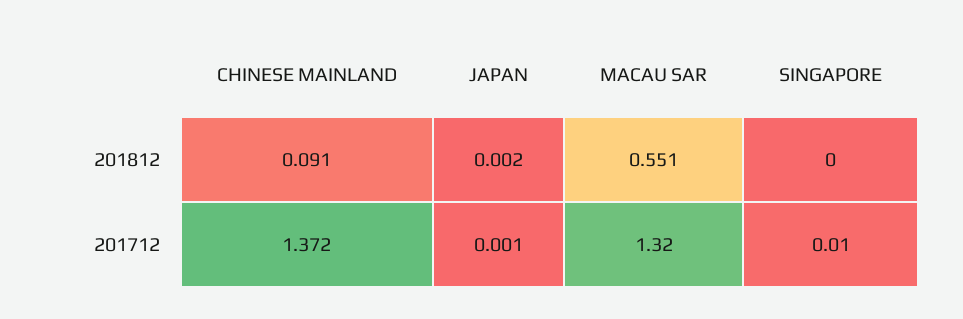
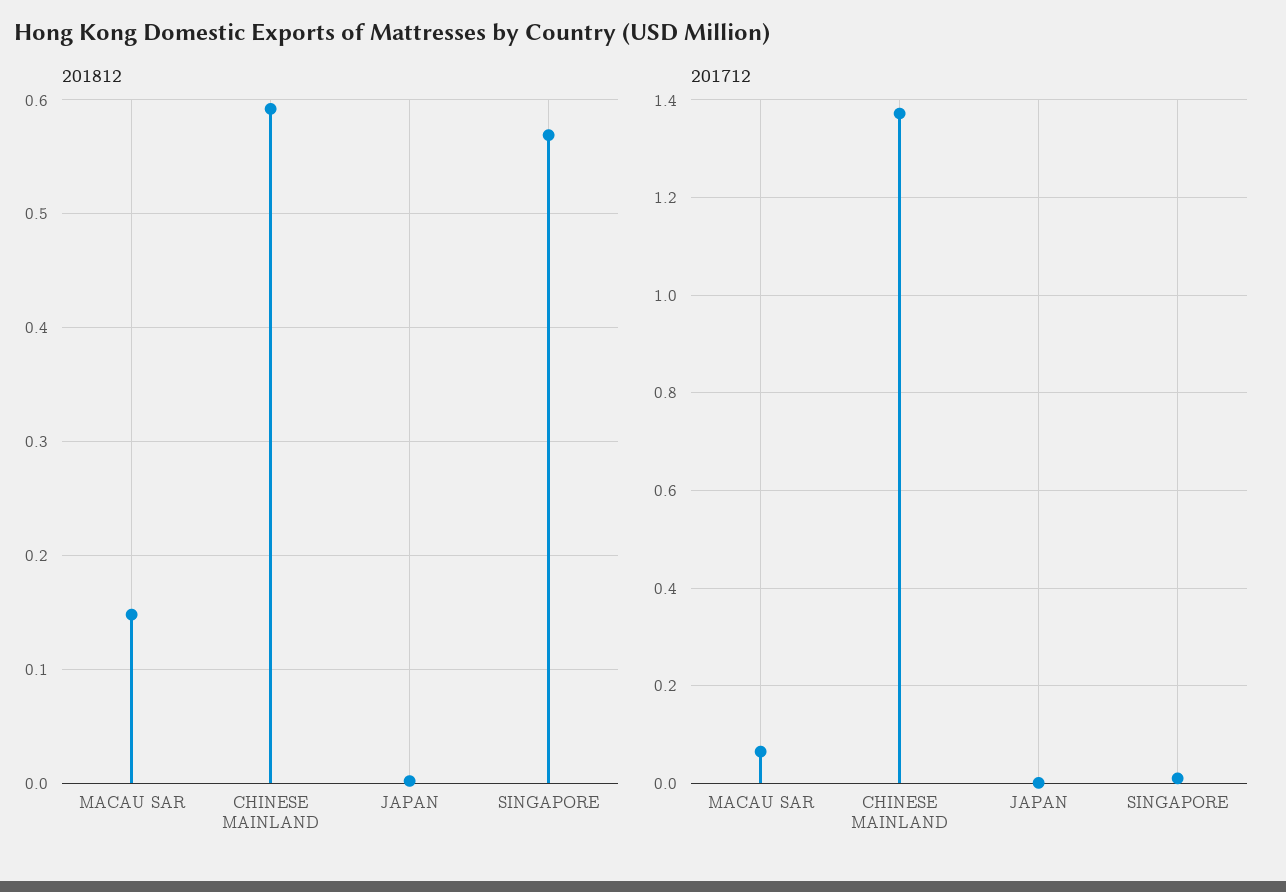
201812, CHINESE MAINLAND: 0.091 -> 0.59
201812, MACAU SAR: 0.551 -> 0.15
201812, SINGAPORE: 0 -> 0.57
201712, MACAU SAR: 1.32 -> 0.06

